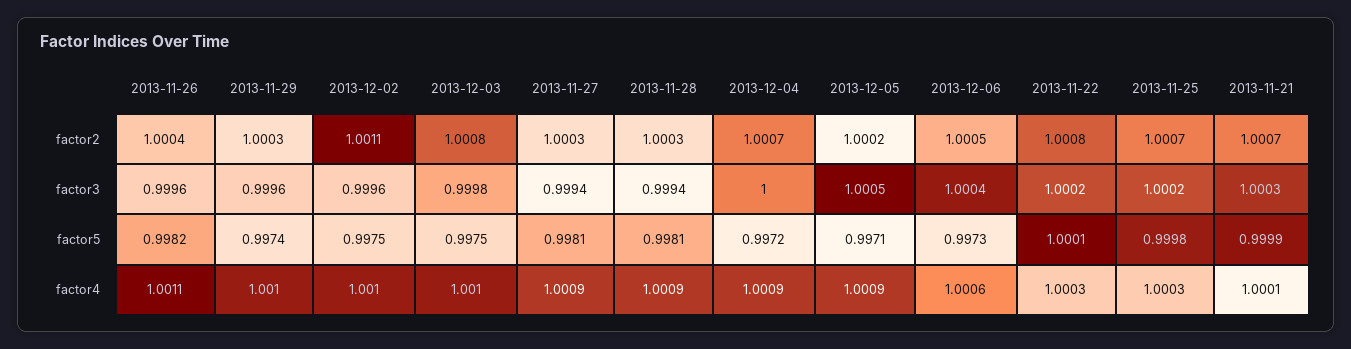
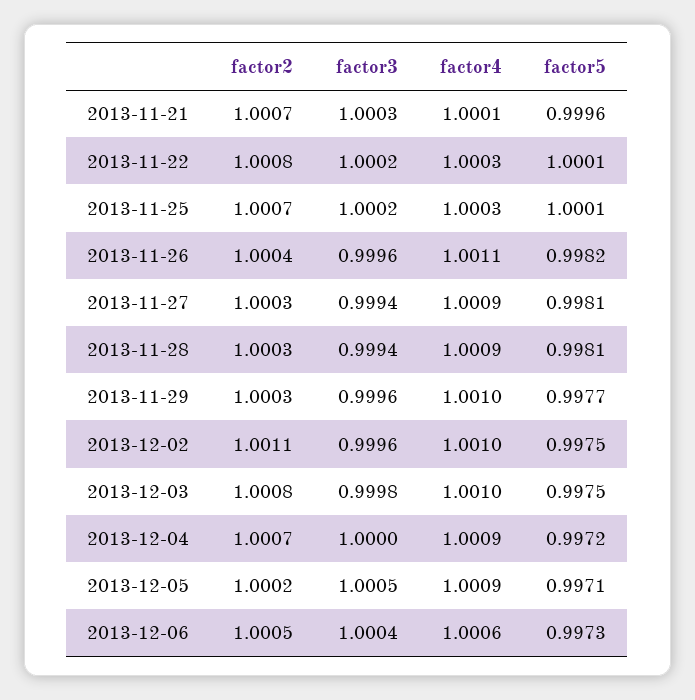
2013-11-29, factor5: 0.9974 -> 0.9977
2013-11-25, factor5: 0.9998 -> 1.0001
2013-11-21, factor5: 0.9999 -> 0.9996

